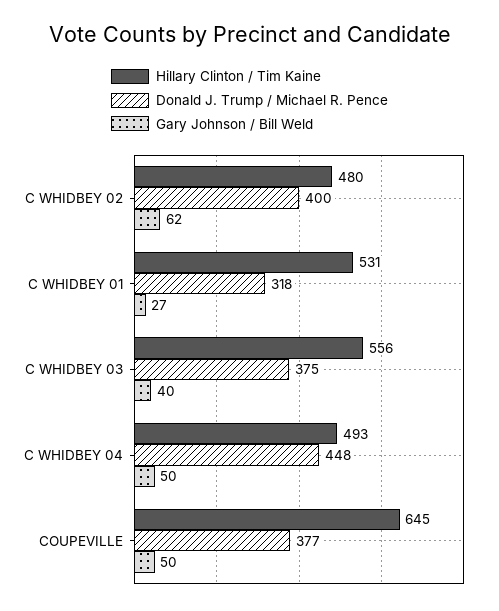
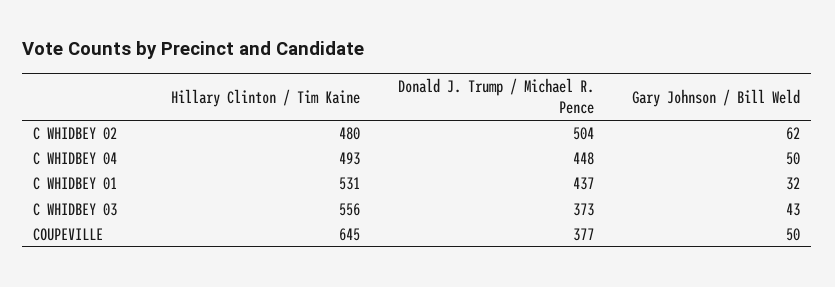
Donald J. Trump / Michael R. Pence, C WHIDBEY 02: 400 -> 504
Donald J. Trump / Michael R. Pence, C WHIDBEY 01: 318 -> 437
Gary Johnson / Bill Weld, C WHIDBEY 01: 27 -> 32
Donald J. Trump / Michael R. Pence, C WHIDBEY 03: 375 -> 373
Gary Johnson / Bill Weld, C WHIDBEY 03: 40 -> 43

